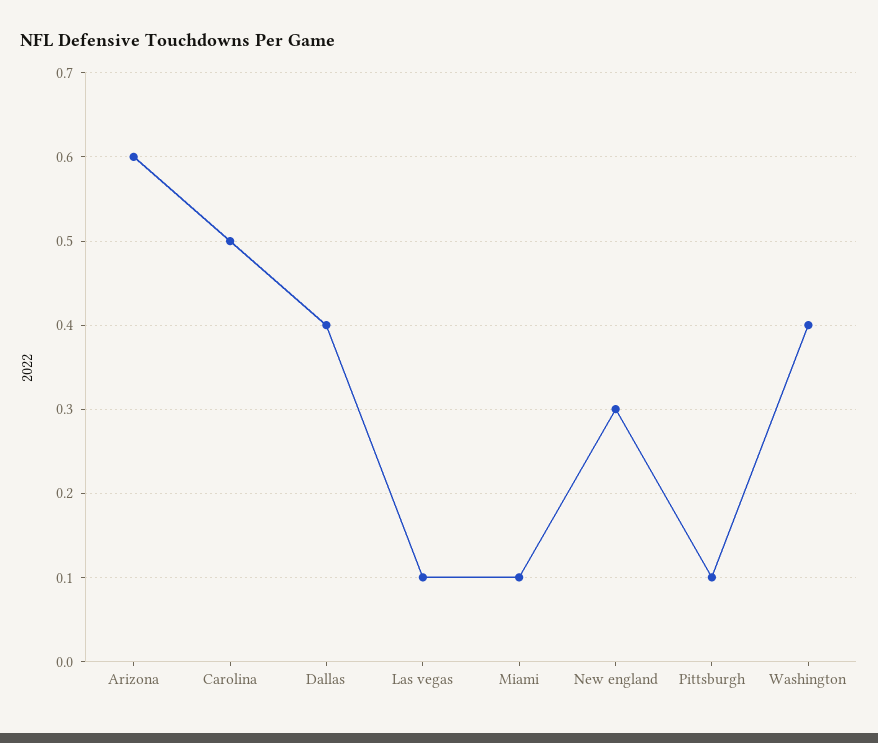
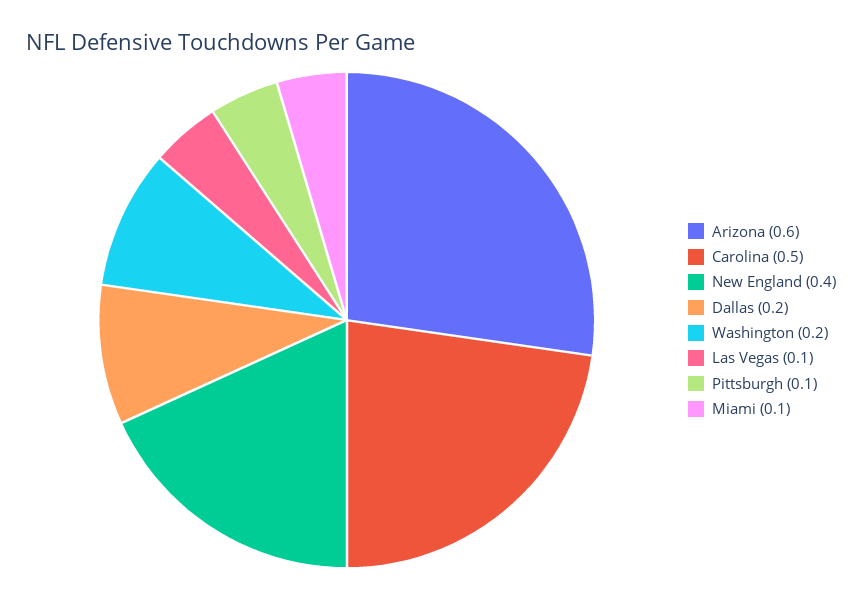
Dallas: 0.4 -> 0.2
New england: 0.3 -> 0.4
Washington: 0.4 -> 0.2

